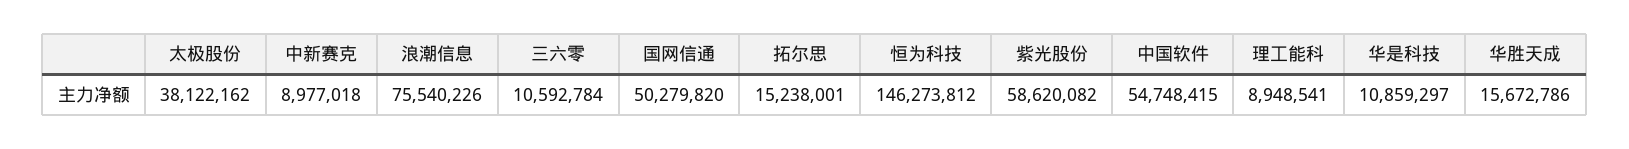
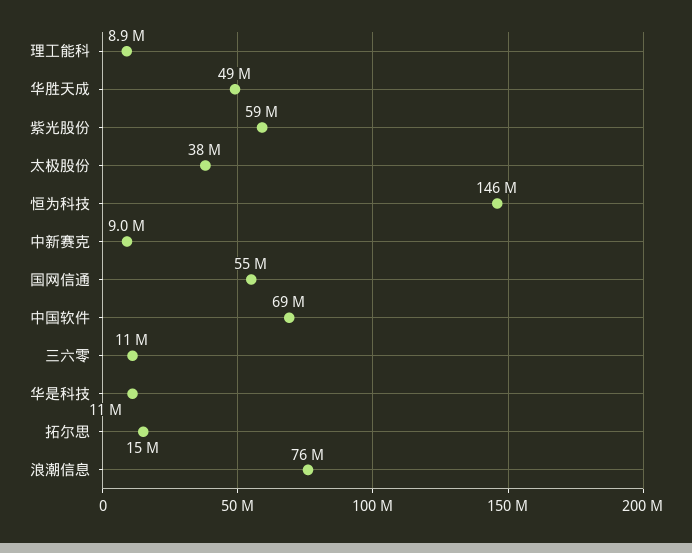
国网信通: 50279820 -> 55000000
中国软件: 54748415 -> 69000000
华胜天成: 15672786 -> 49000000

